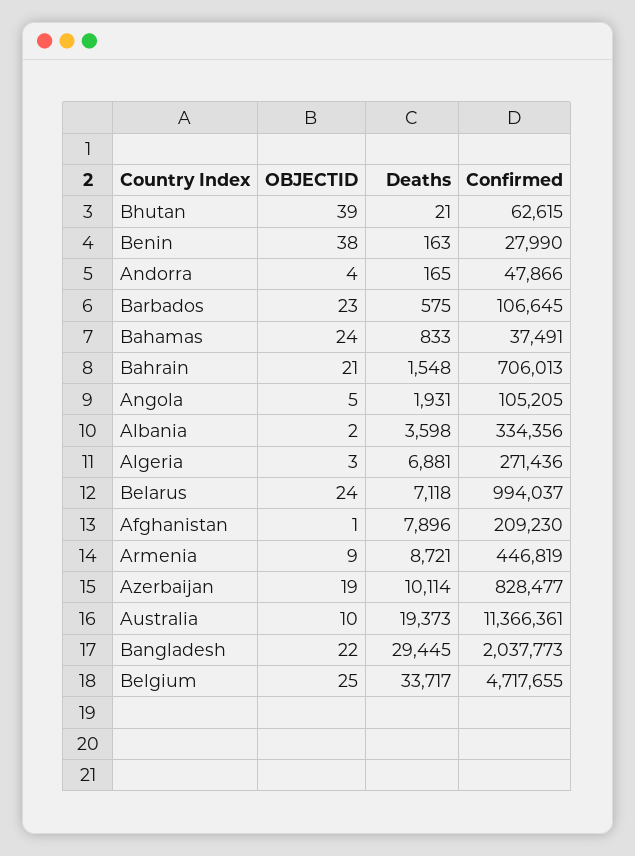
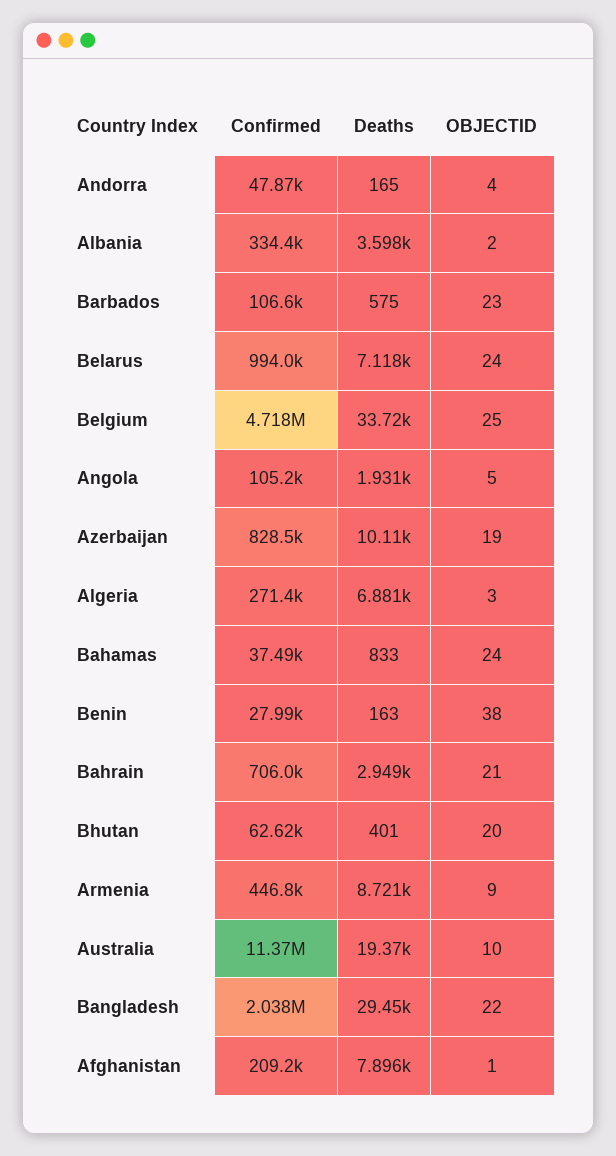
OBJECTID, Bhutan: 39 -> 20
Deaths, Bhutan: 21 -> 401
Deaths, Bahrain: 1548 -> 2949

